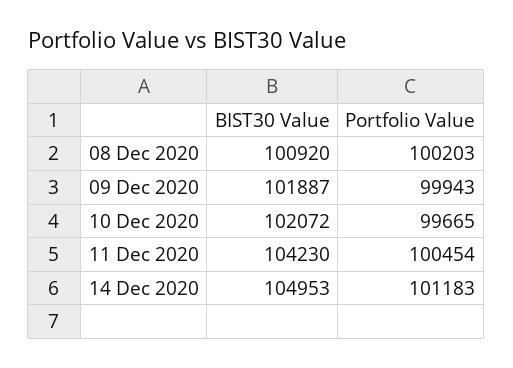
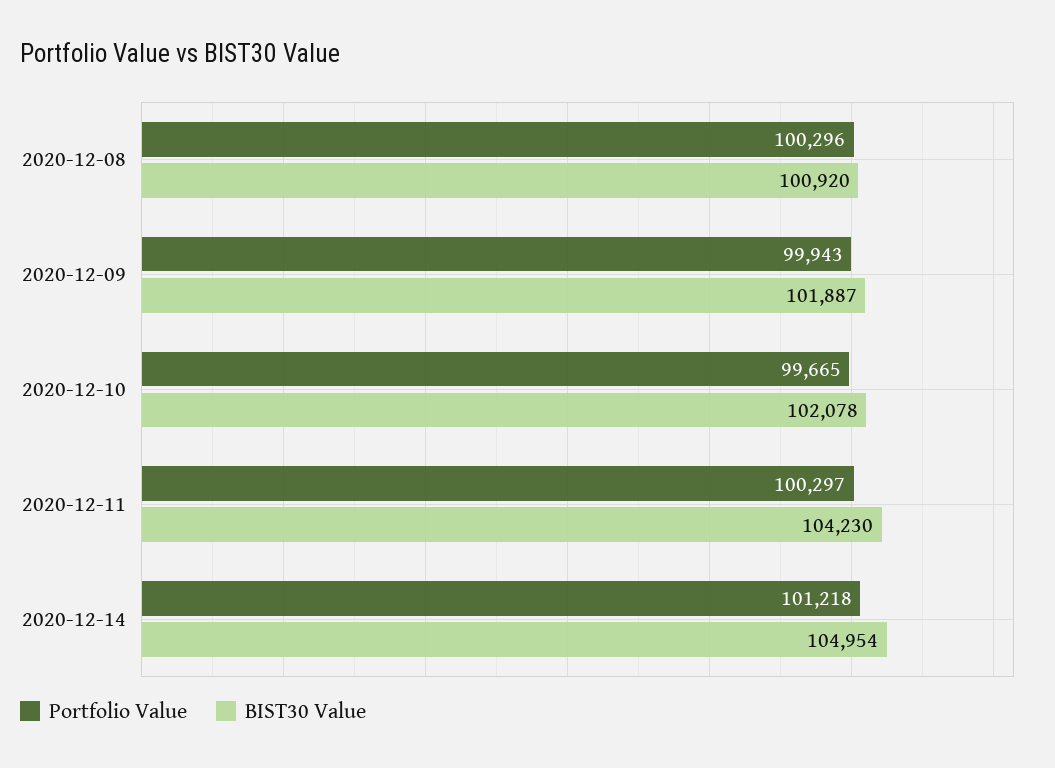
Portfolio Value, 08 Dec 2020: 100203 -> 100296
BIST30 Value, 10 Dec 2020: 102072 -> 102078
Portfolio Value, 11 Dec 2020: 100454 -> 100297
BIST30 Value, 14 Dec 2020: 104953 -> 104954
Portfolio Value, 14 Dec 2020: 101183 -> 101218

